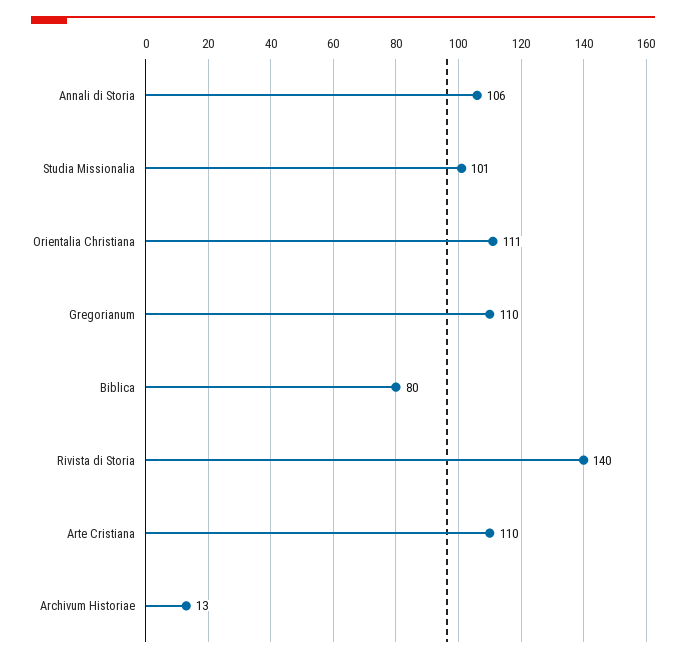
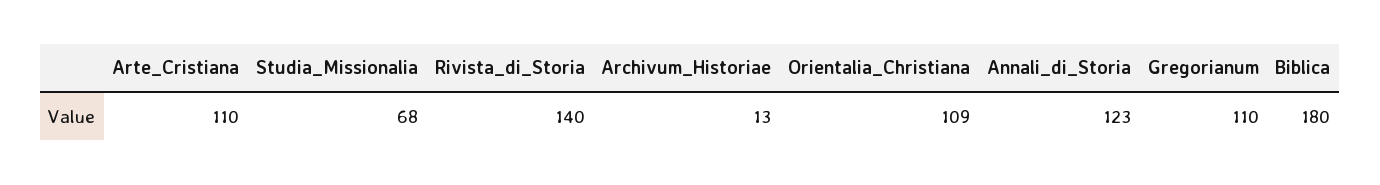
Annali di Storia: 106 -> 123
Studia Missionalia: 101 -> 68
Orientalia Christiana: 111 -> 109
Biblica: 80 -> 180

